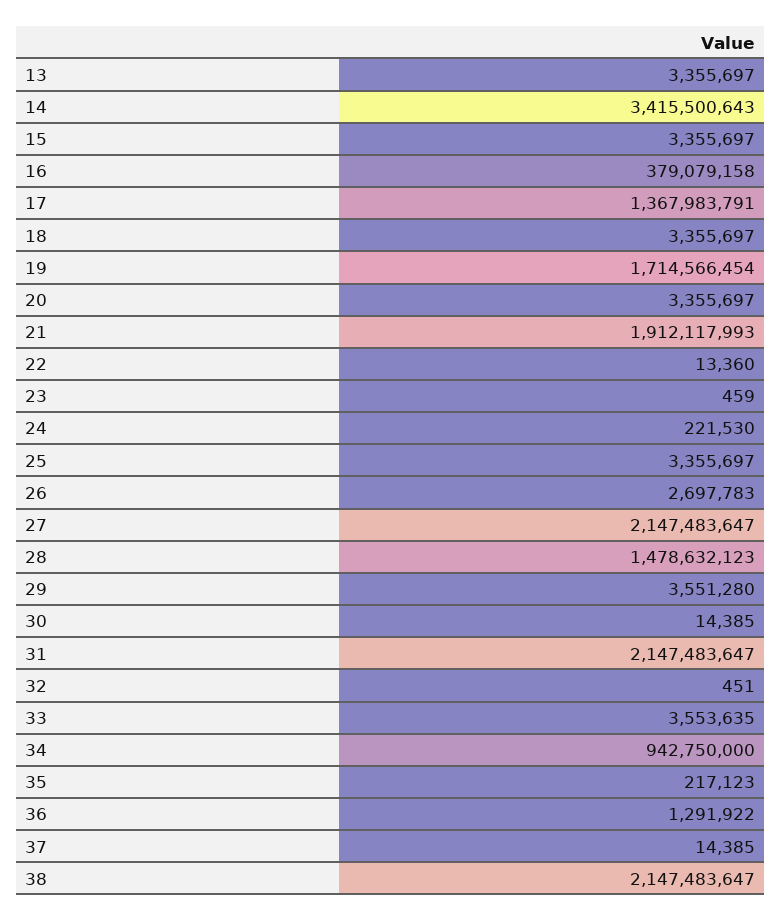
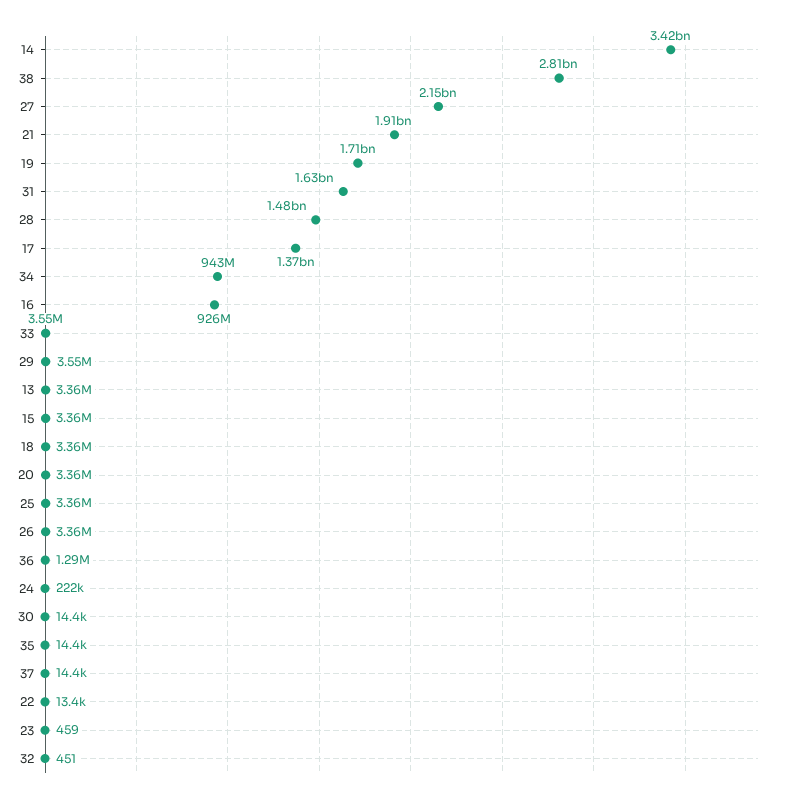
16: 379079158 -> 926000000
26: 2697783 -> 3360000
31: 2147483647 -> 1630000000
35: 217123 -> 14400
38: 2147483647 -> 2810000000

